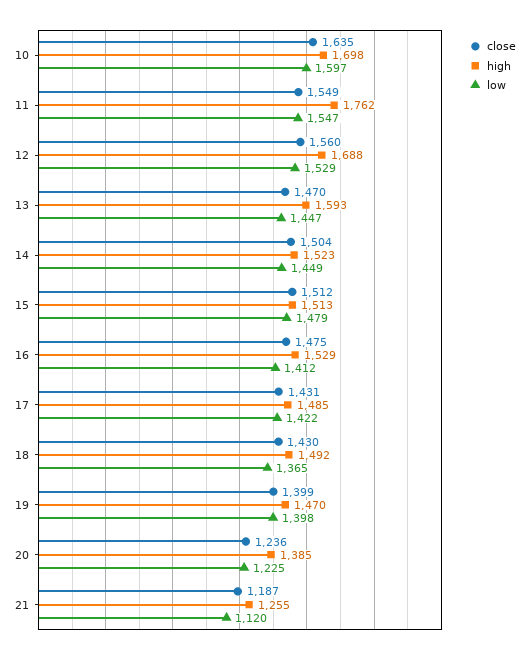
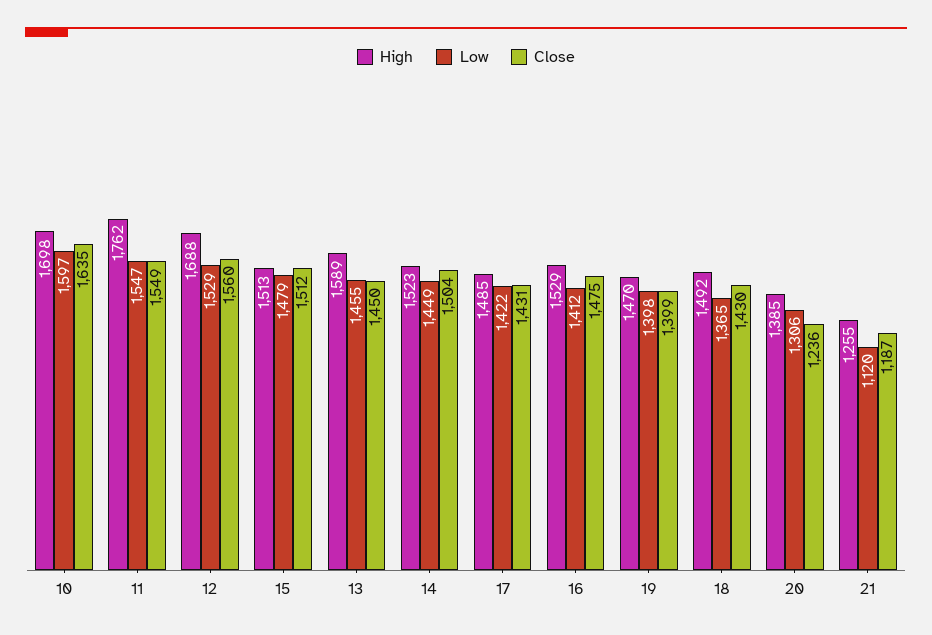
close, 13: 1470 -> 1450
high, 13: 1593 -> 1589
low, 13: 1447 -> 1455
low, 20: 1225 -> 1306

